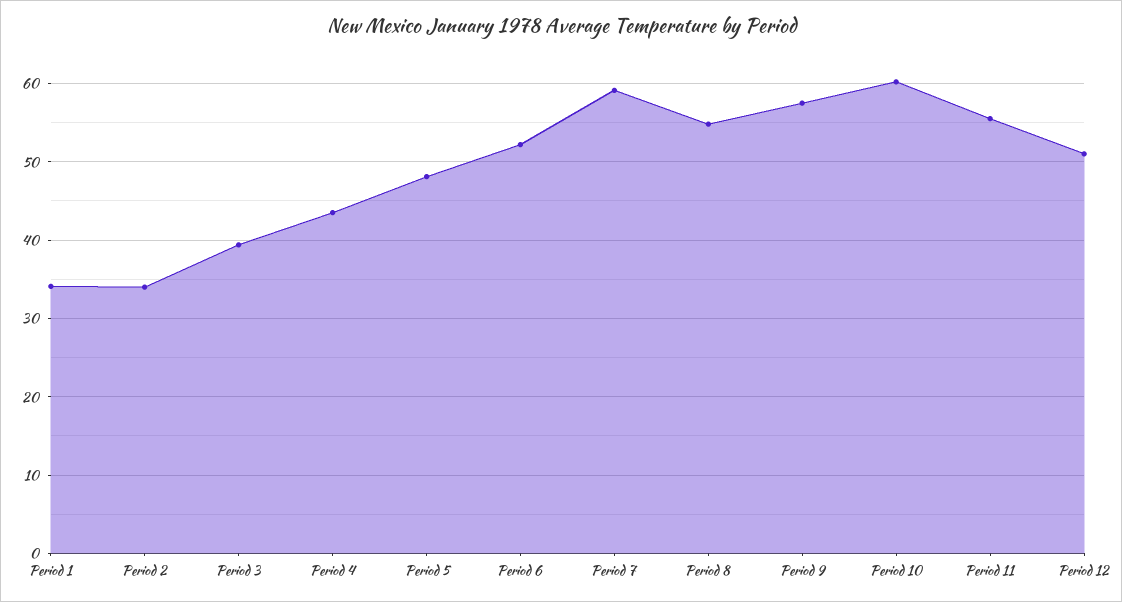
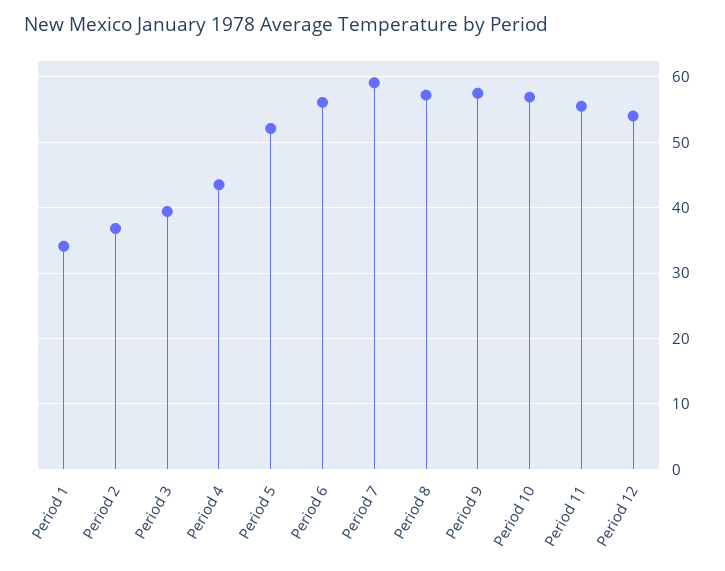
Period 2: 34 -> 37
Period 5: 48 -> 52
Period 6: 52 -> 56
Period 8: 55 -> 57
Period 10: 60 -> 57
Period 12: 51 -> 54

